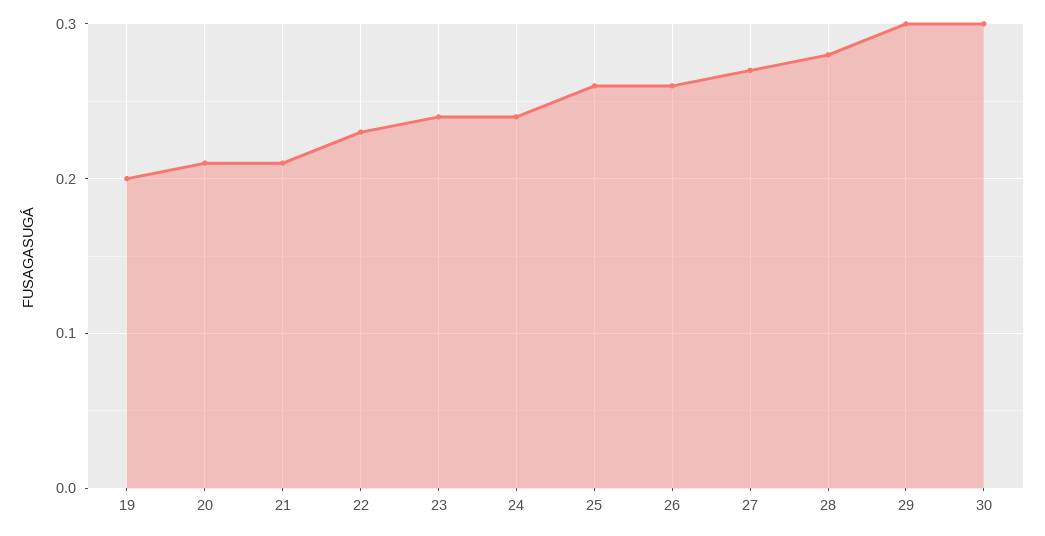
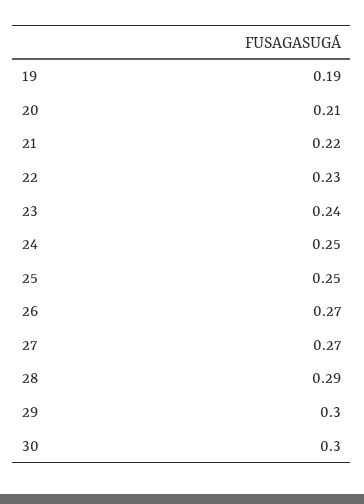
19: 0.2 -> 0.19
21: 0.21 -> 0.22
24: 0.24 -> 0.25
25: 0.26 -> 0.25
26: 0.26 -> 0.27
28: 0.28 -> 0.29

